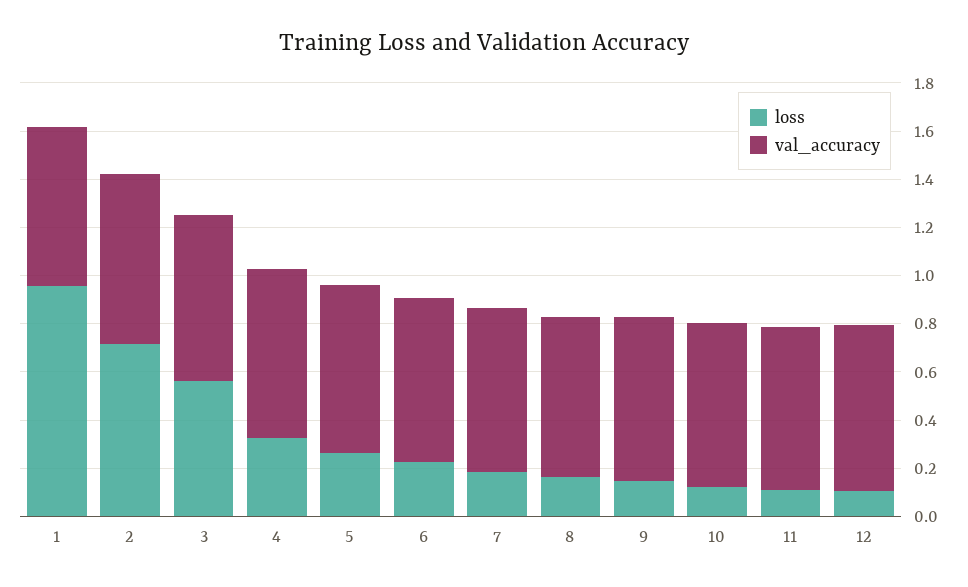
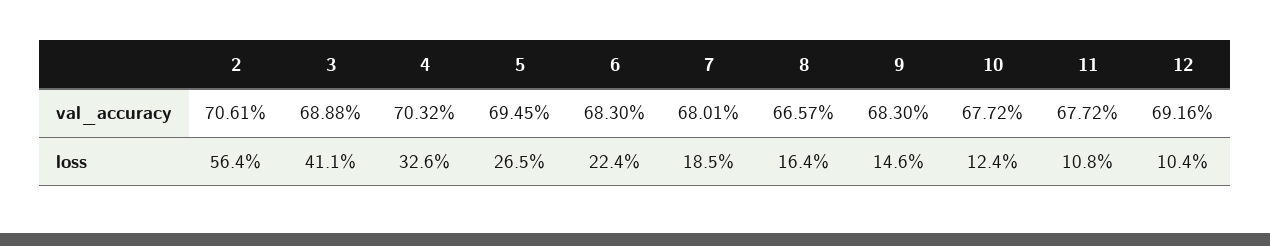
loss, 1: 0.95 -> none
val_accuracy, 1: 0.65 -> none
loss, 2: 0.7 -> 0.564
loss, 3: 0.55 -> 0.411

